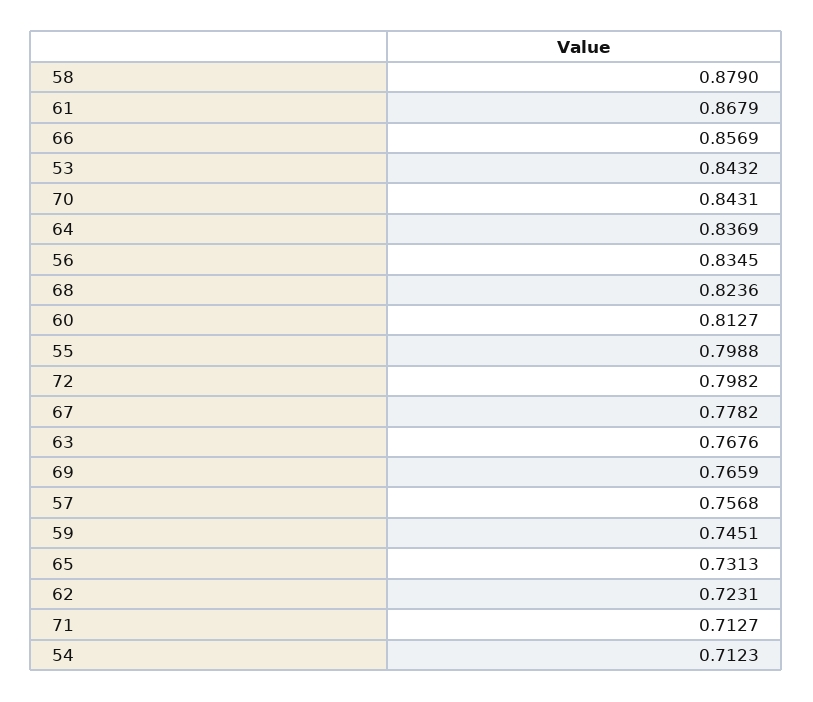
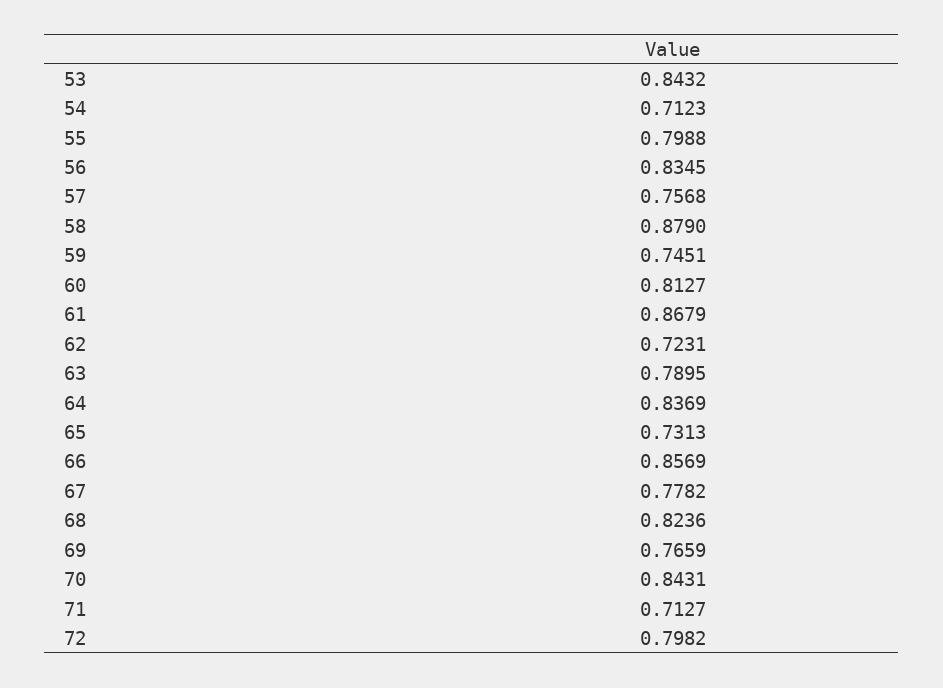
63: 0.7676 -> 0.7895

